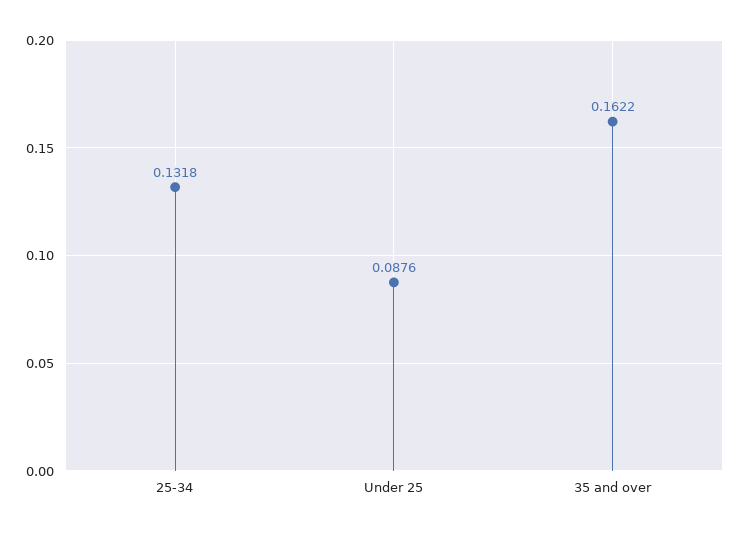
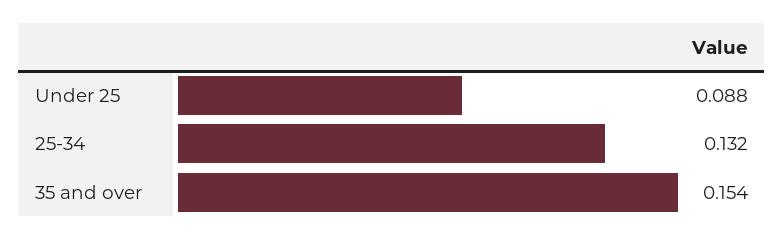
35 and over: 0.1622 -> 0.154

